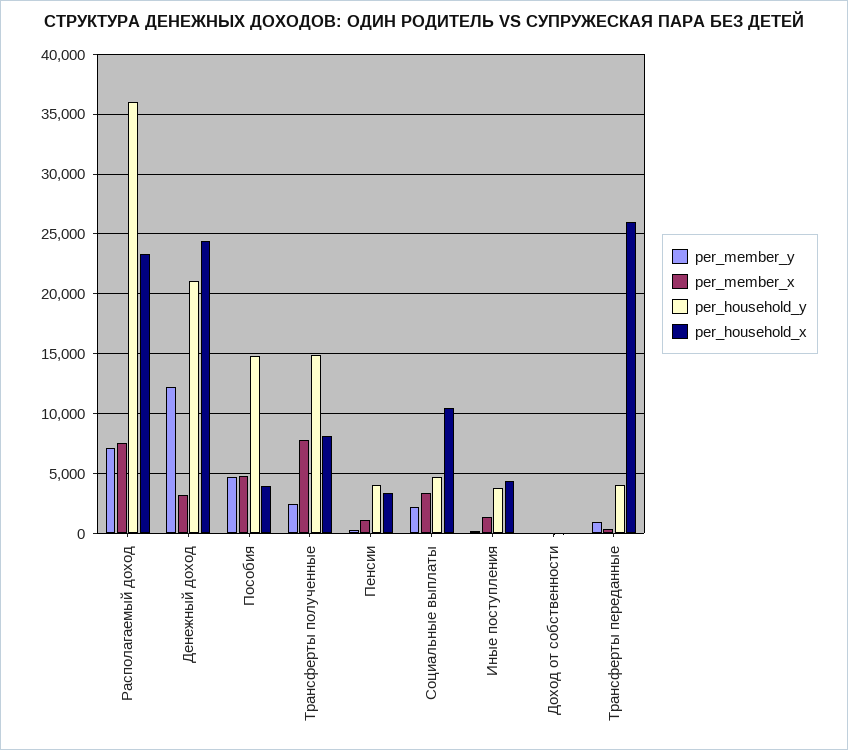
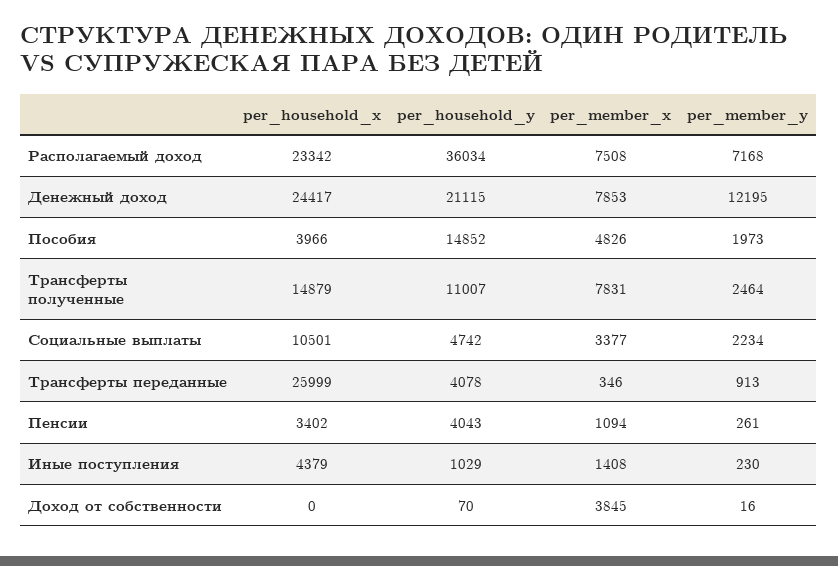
per_member_x, Денежный доход: 3000 -> 7853
per_member_y, Пособия: 5000 -> 1973
per_household_y, Трансферты полученные: 15000 -> 11007
per_household_x, Трансферты полученные: 8000 -> 14879
per_household_y, Иные поступления: 4000 -> 1029
per_member_x, Доход от собственности: 0 -> 3845

